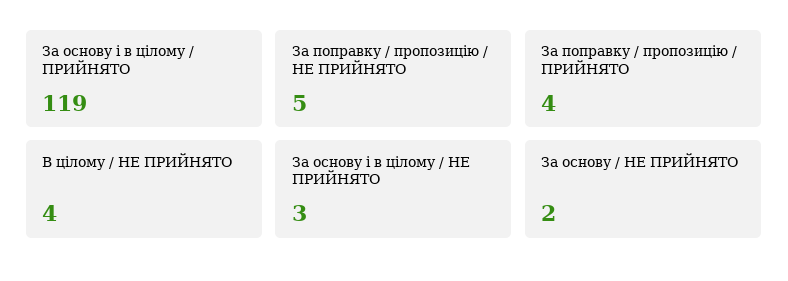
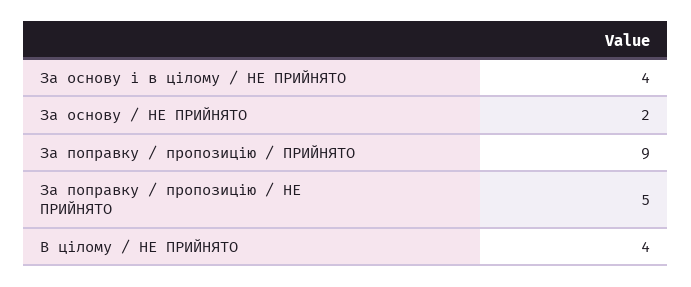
За основу і в цілому / ПРИЙНЯТО: 119 -> none
За поправку / пропозицію / ПРИЙНЯТО: 4 -> 9
За основу і в цілому / НЕ ПРИЙНЯТО: 3 -> 4

